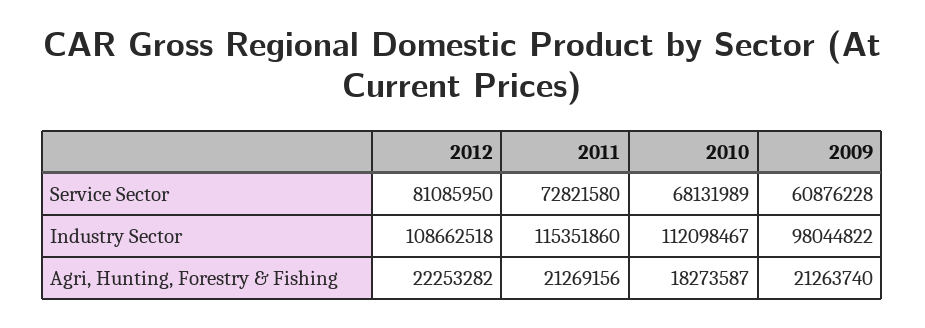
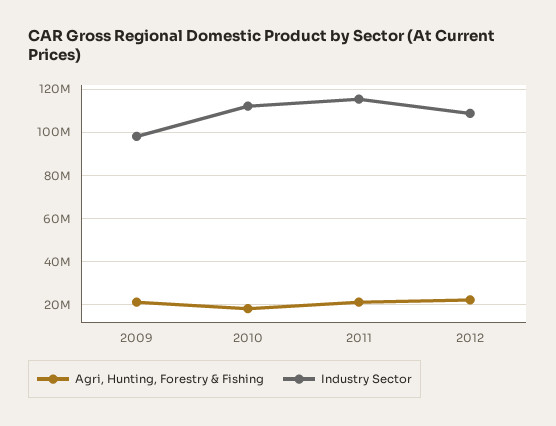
Service Sector, 2012: 81085950 -> none
Service Sector, 2011: 72821580 -> none
Service Sector, 2010: 68131989 -> none
Service Sector, 2009: 60876228 -> none

